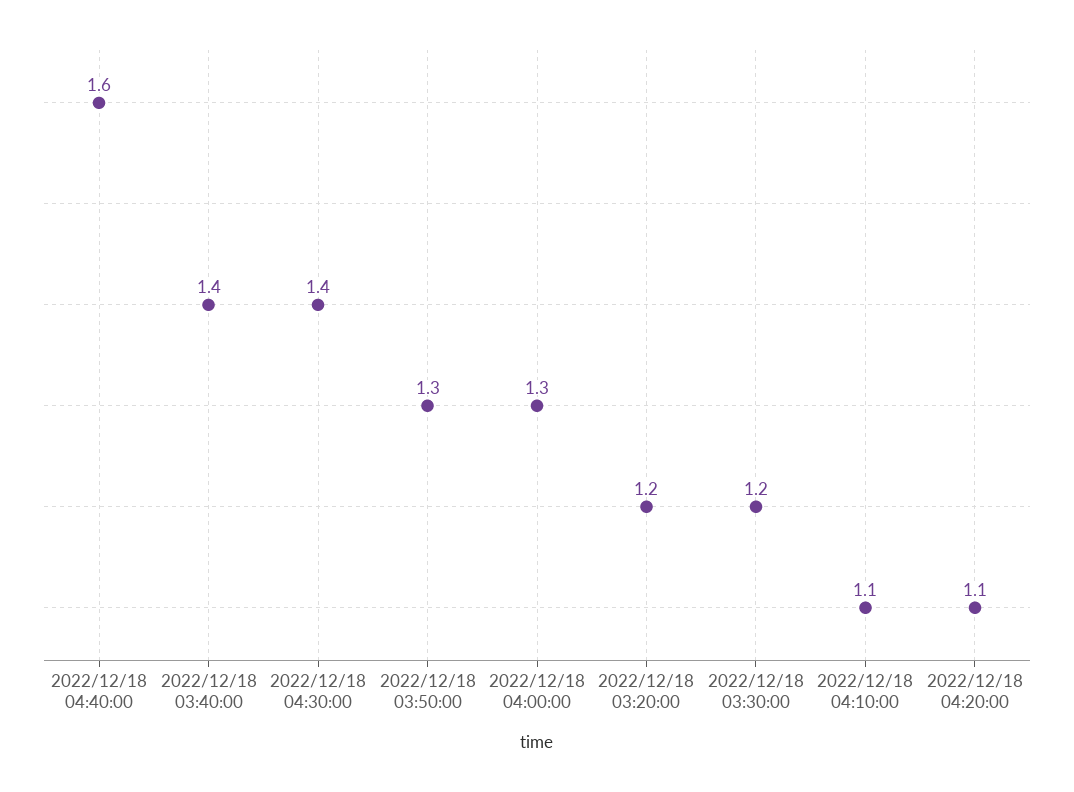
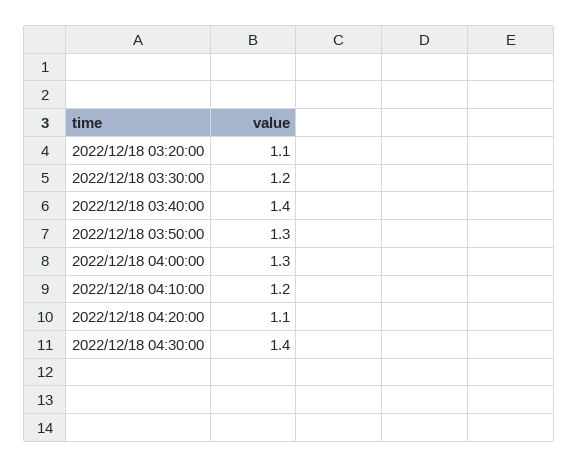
2022/12/18 04:40:00: 1.6 -> none
2022/12/18 03:20:00: 1.2 -> 1.1
2022/12/18 04:10:00: 1.1 -> 1.2

